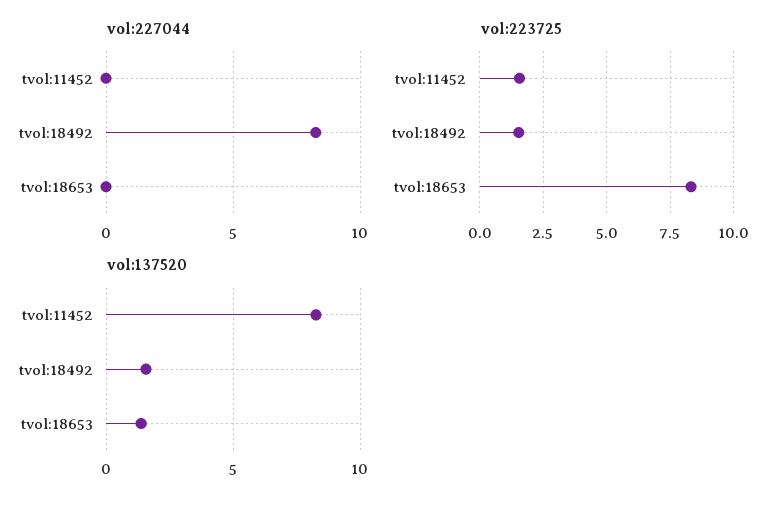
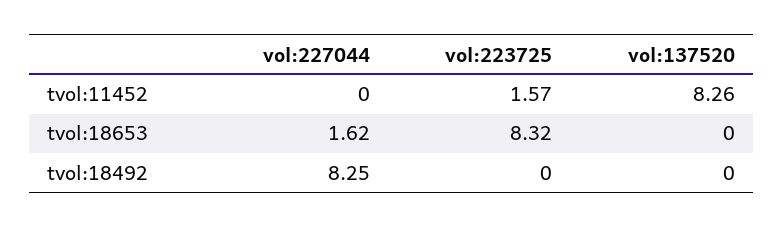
vol:227044, tvol:18653: 0 -> 1.62
vol:223725, tvol:18492: 1.5 -> 0
vol:137520, tvol:18492: 1.5 -> 0
vol:137520, tvol:18653: 1.5 -> 0

